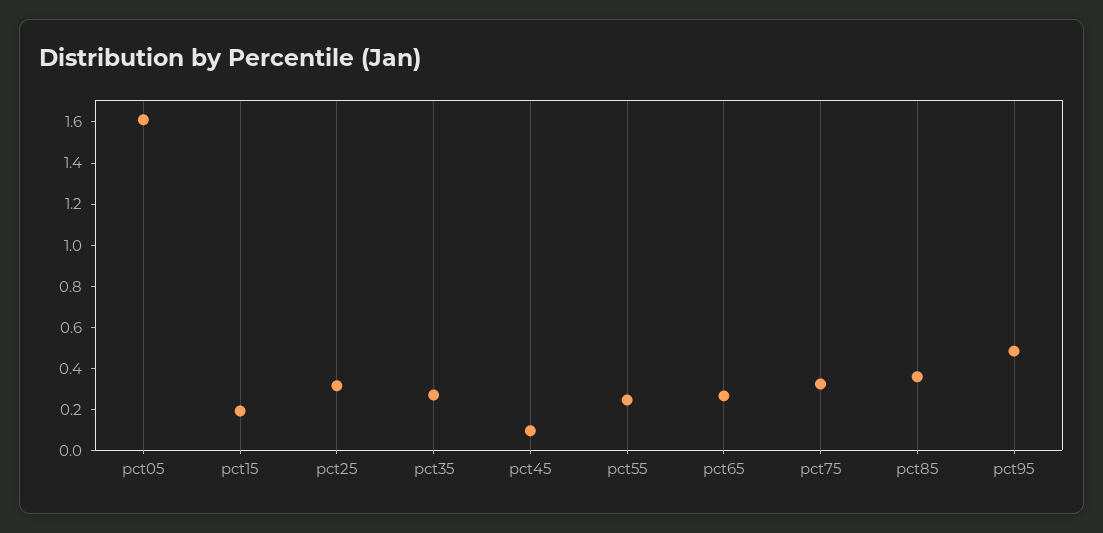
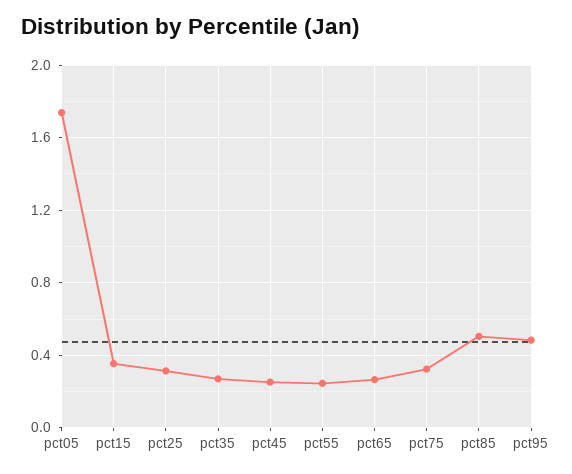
pct05: 1.6 -> 1.75
pct15: 0.2 -> 0.35
pct45: 0.1 -> 0.25
pct85: 0.35 -> 0.5

